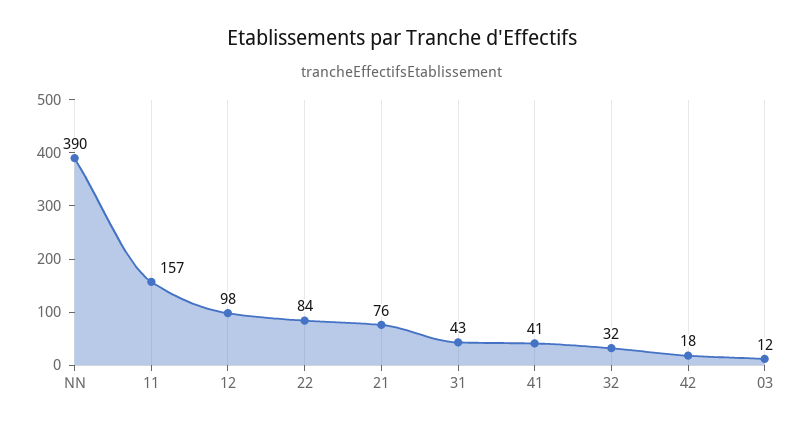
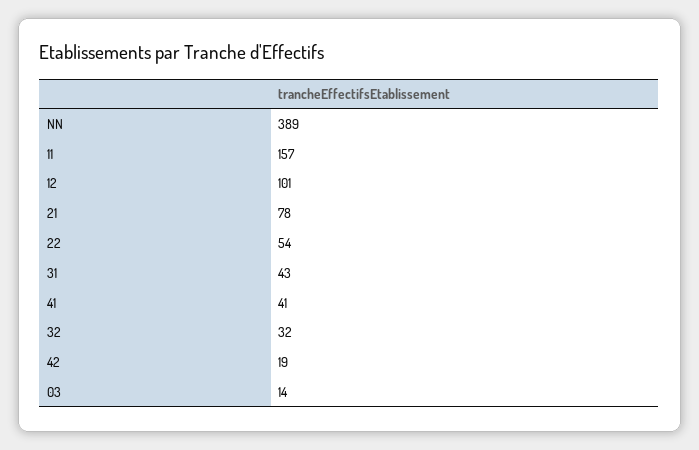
NN: 390 -> 389
12: 98 -> 101
22: 84 -> 54
21: 76 -> 78
42: 18 -> 19
03: 12 -> 14

